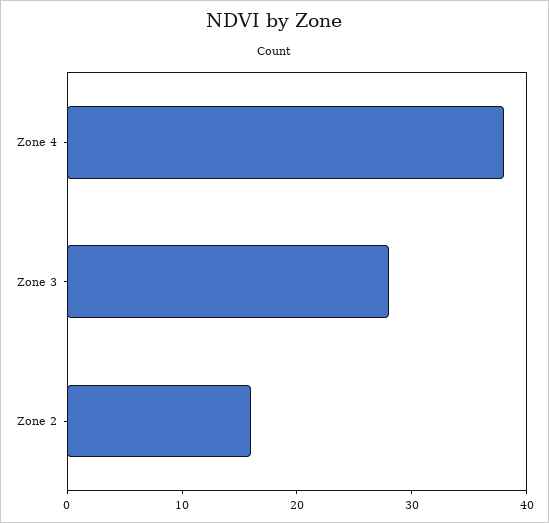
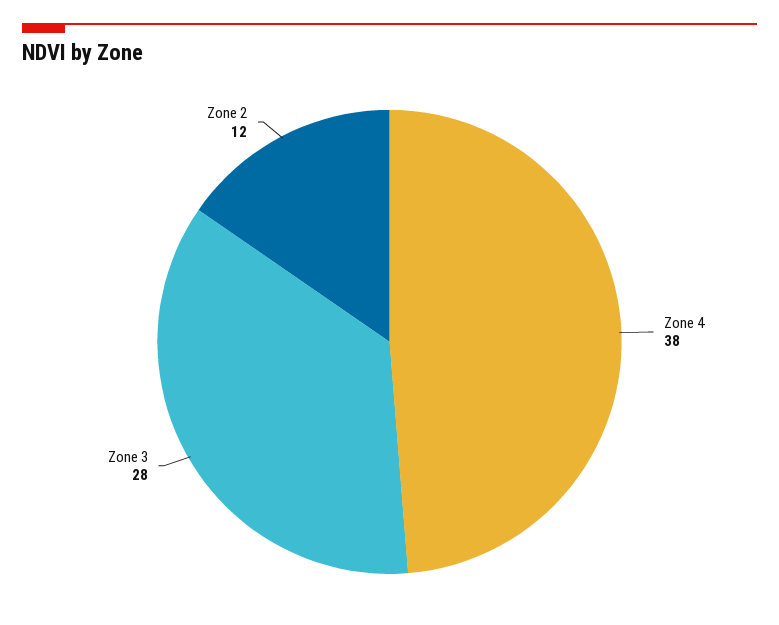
Zone 2: 16 -> 12

